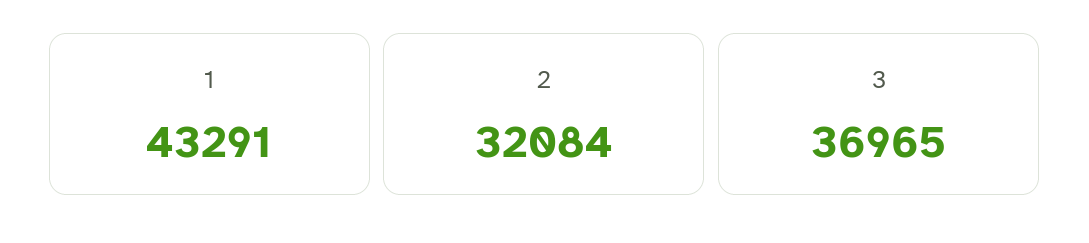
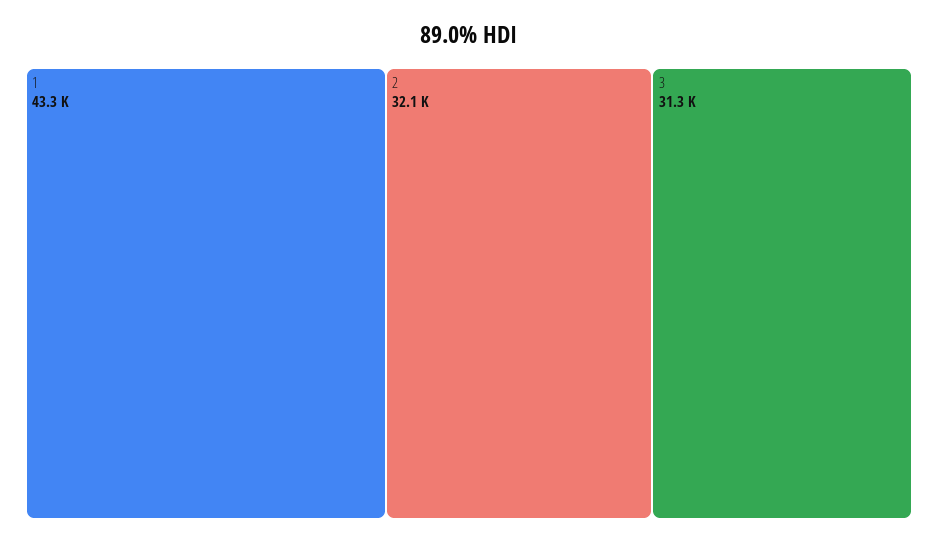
3: 36965 -> 31300

